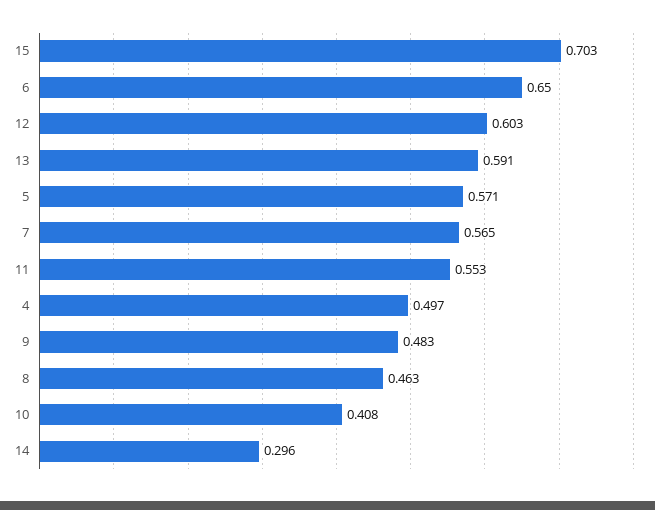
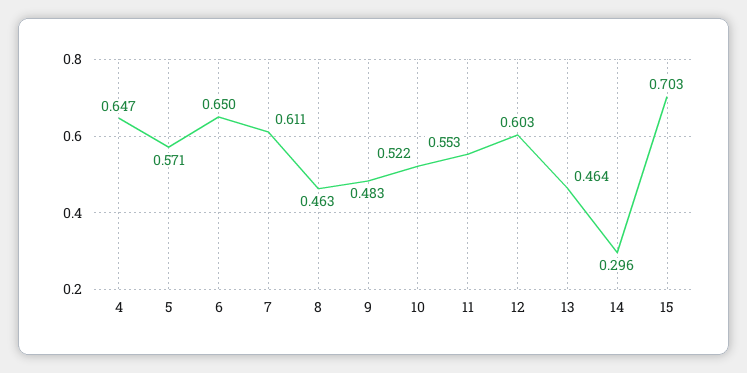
13: 0.591 -> 0.464
7: 0.565 -> 0.611
4: 0.497 -> 0.647
10: 0.408 -> 0.522

